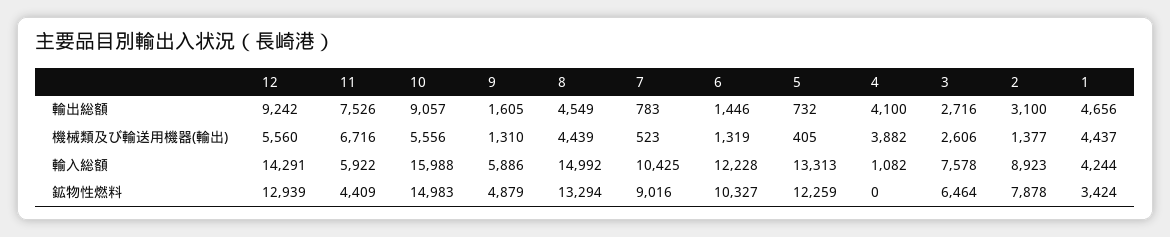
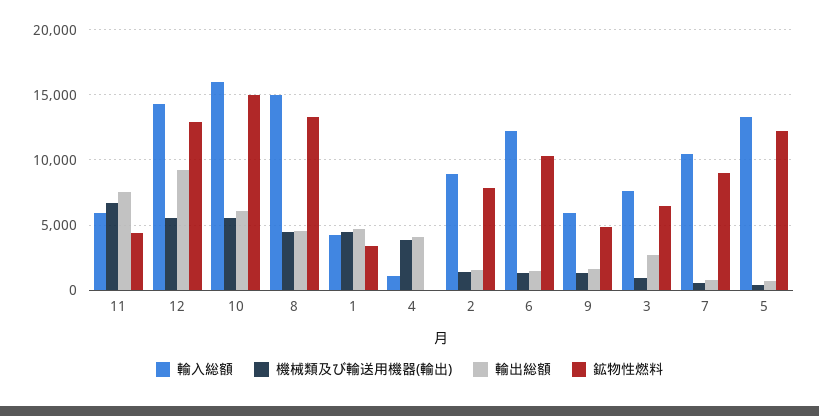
輸出総額, 10: 9057 -> 6000
輸出総額, 2: 3100 -> 1500
機械類及び輸送用機器(輸出), 3: 2606 -> 1000

